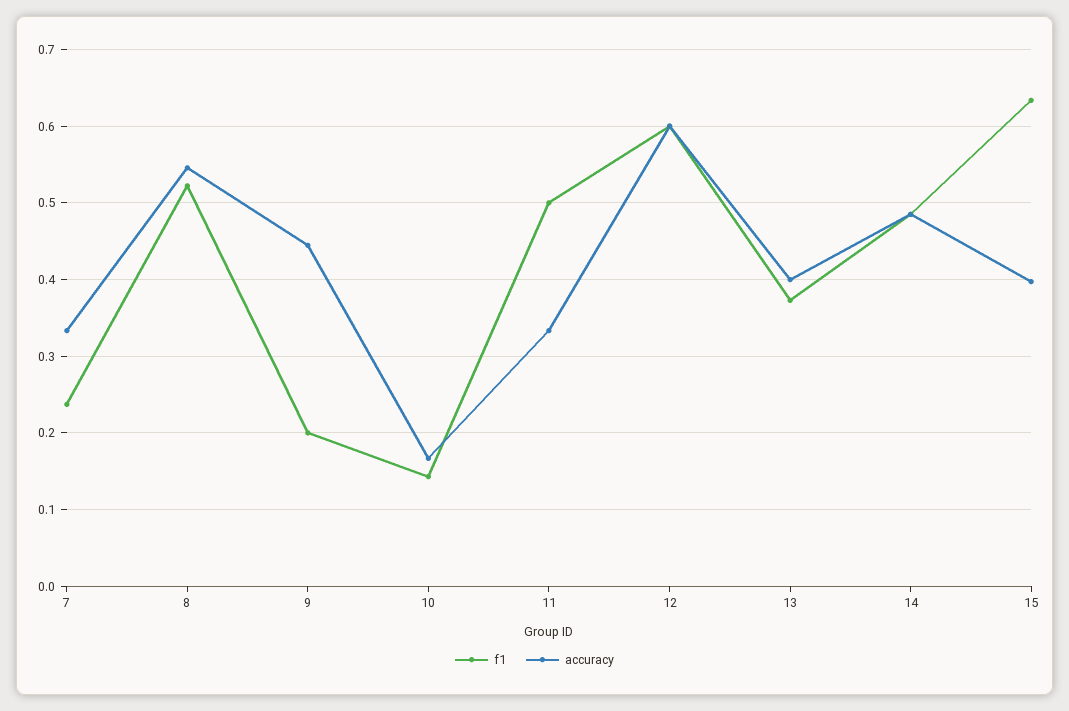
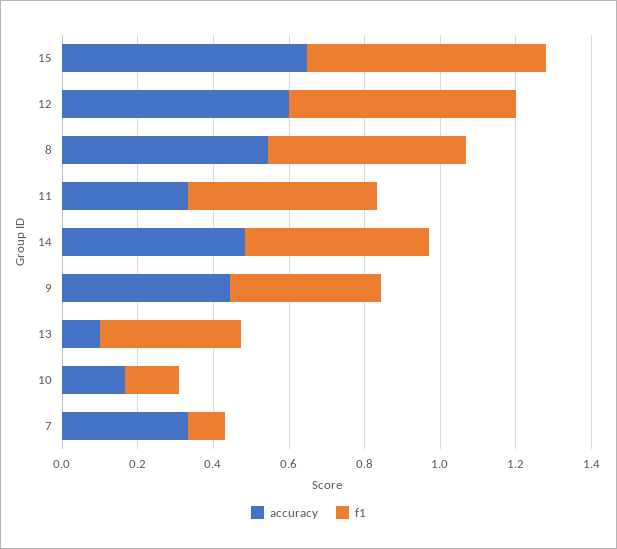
f1, 7: 0.24 -> 0.1
f1, 9: 0.2 -> 0.4
accuracy, 13: 0.4 -> 0.1
accuracy, 15: 0.4 -> 0.65

